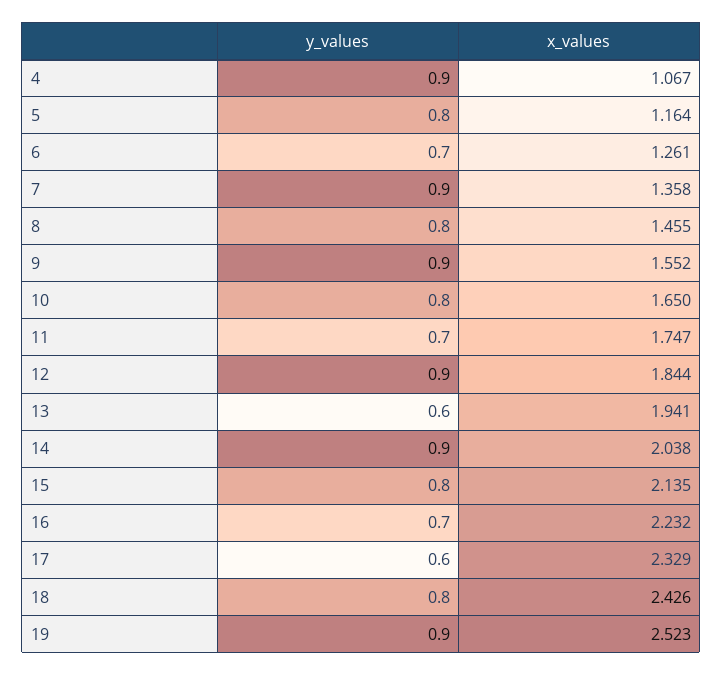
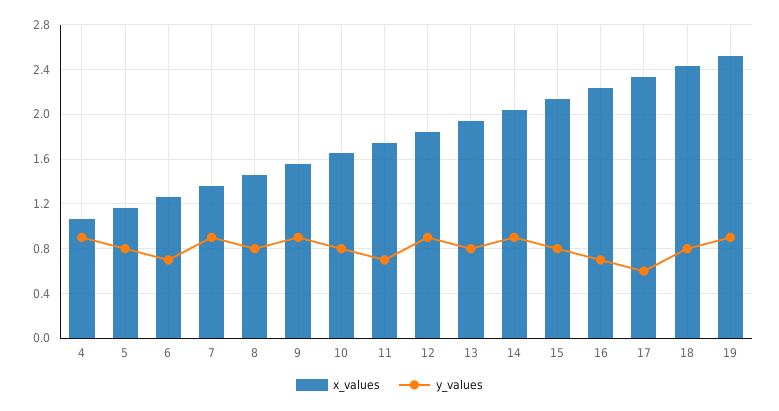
y_values, 13: 0.6 -> 0.8

